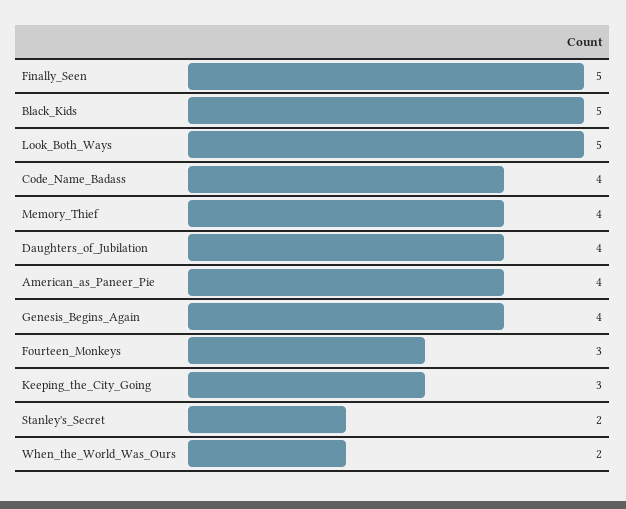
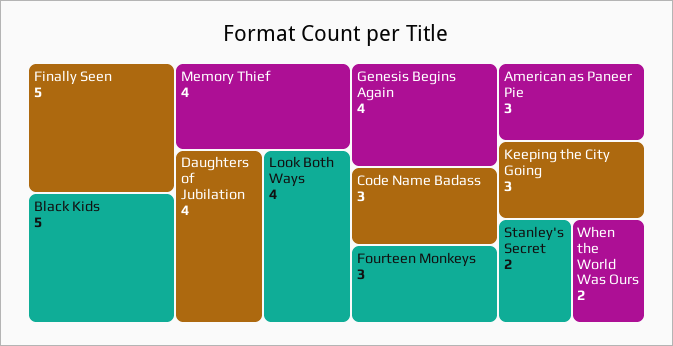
Look_Both_Ways: 5 -> 4
Code_Name_Badass: 4 -> 3
American_as_Paneer_Pie: 4 -> 3

